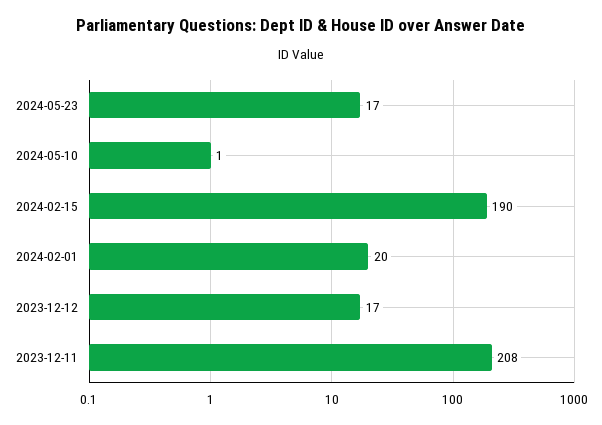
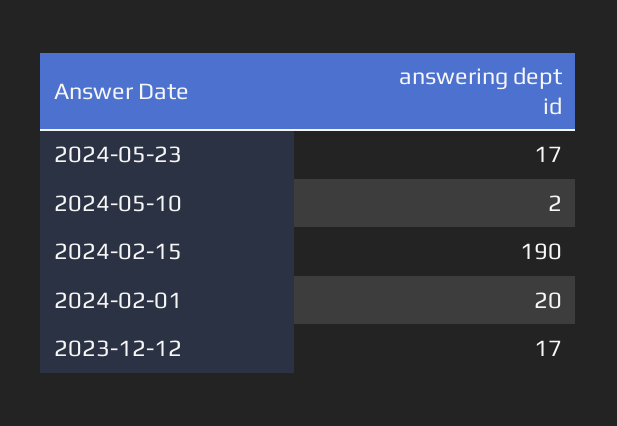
2024-05-10: 1 -> 2
2023-12-11: 208 -> none

